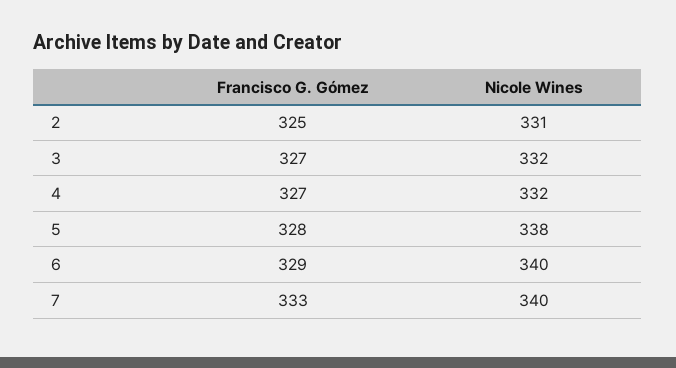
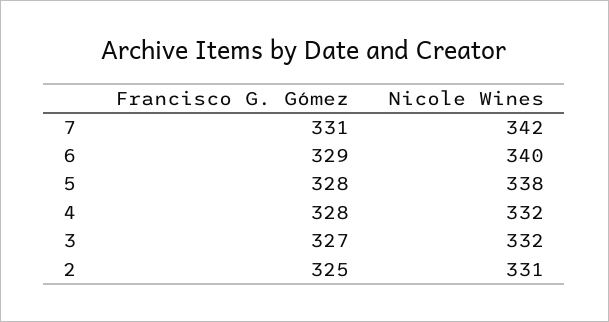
Francisco G. Gómez, 4: 327 -> 328
Francisco G. Gómez, 7: 333 -> 331
Nicole Wines, 7: 340 -> 342

